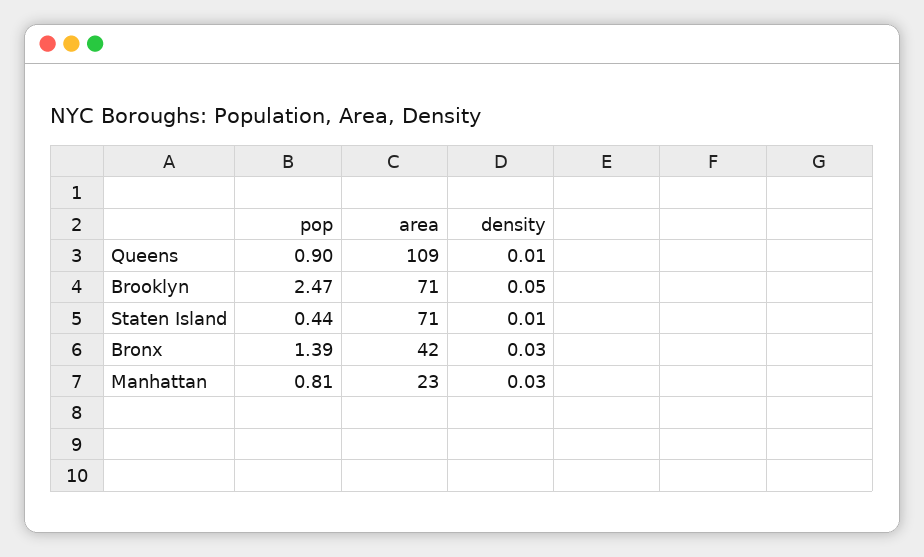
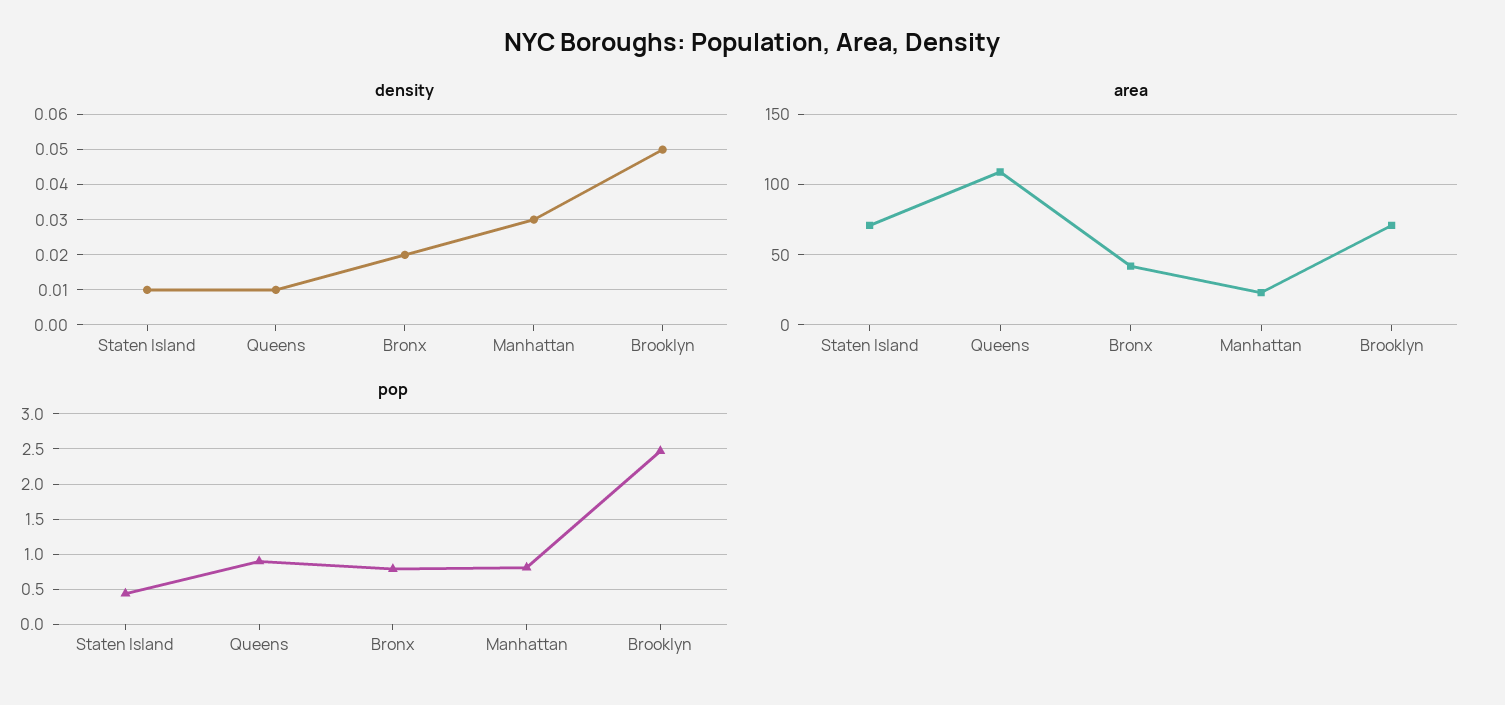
pop, Bronx: 1.39 -> 0.8
density, Bronx: 0.03 -> 0.02

